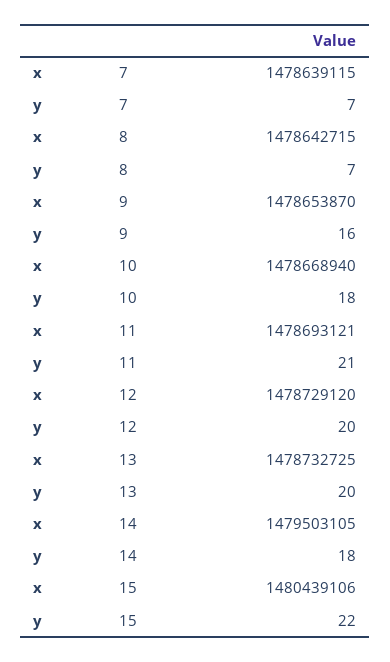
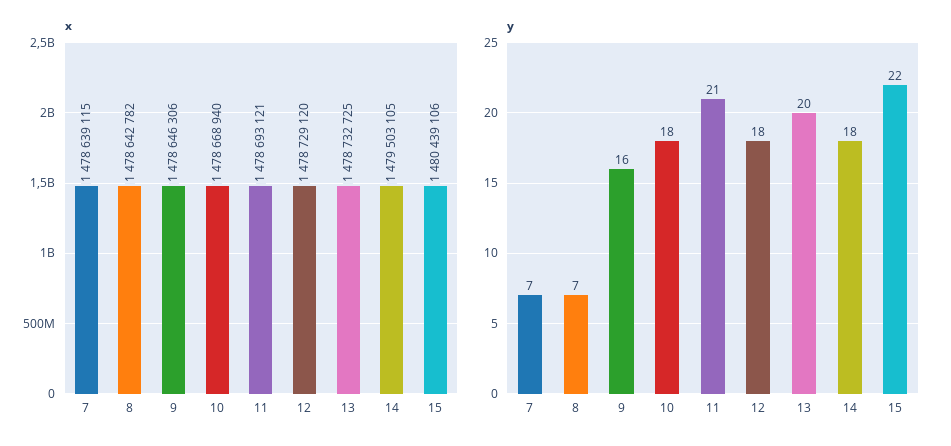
x, 8: 1478642715 -> 1478642782
x, 9: 1478653870 -> 1478646306
y, 12: 20 -> 18

